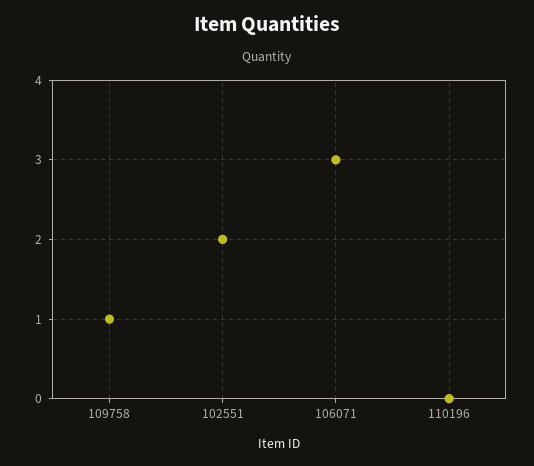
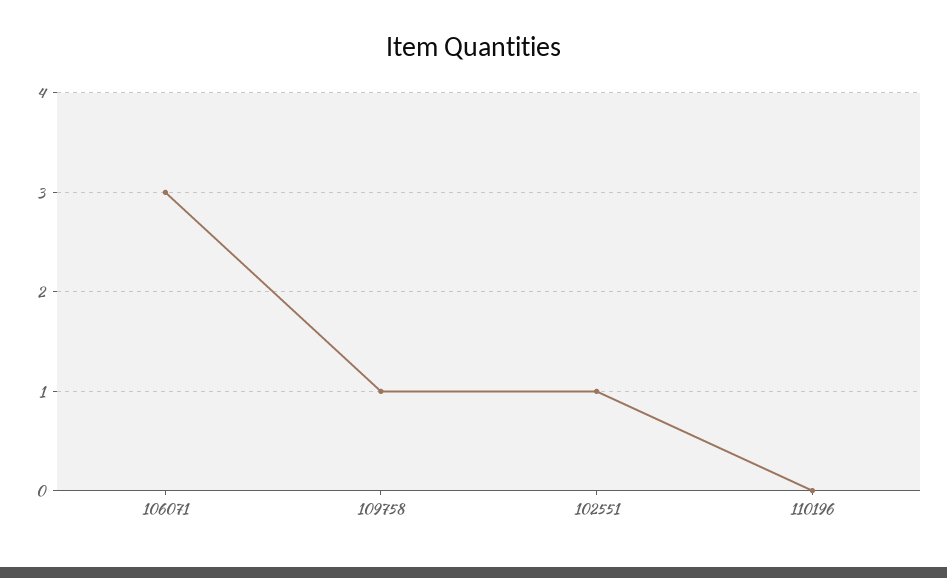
102551: 2 -> 1

